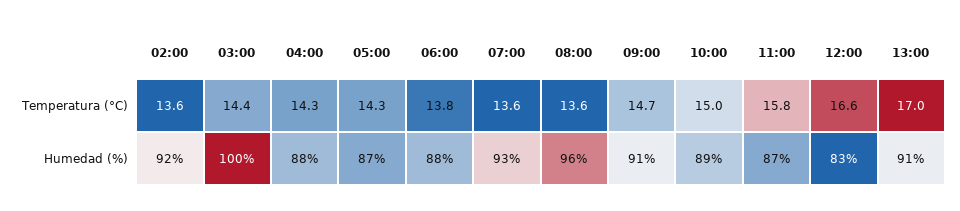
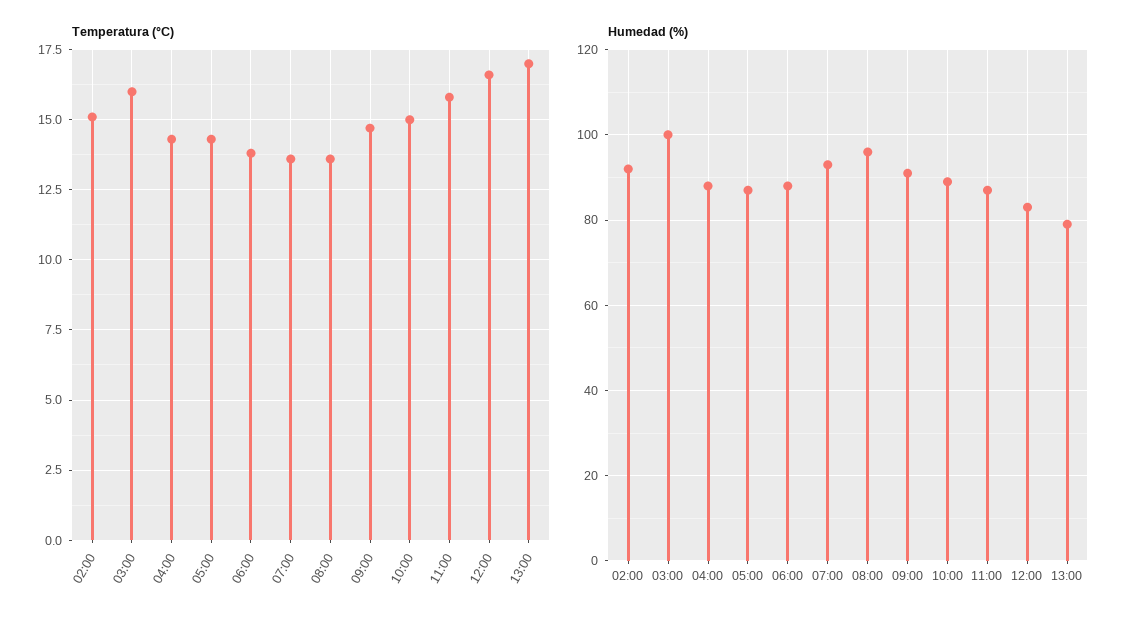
Temperatura (°C), 02:00: 13.6 -> 15
Temperatura (°C), 03:00: 14.4 -> 16
Humedad (%), 13:00: 91 -> 80

